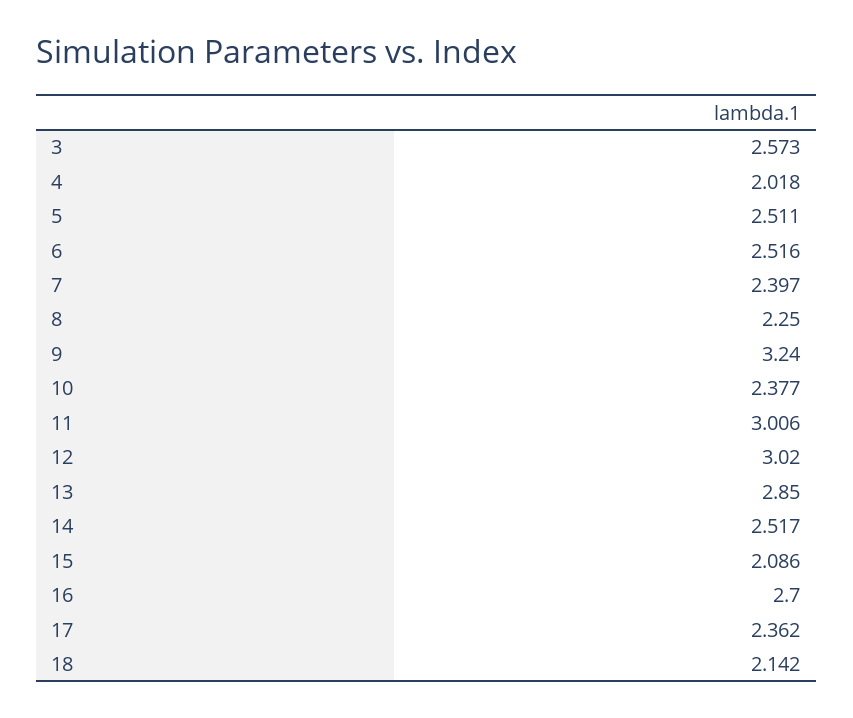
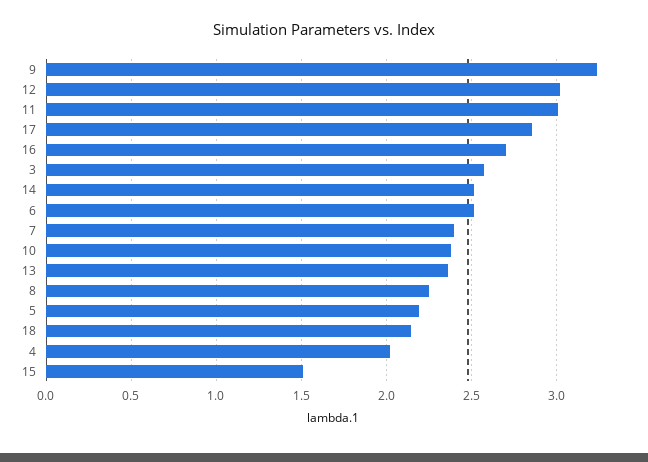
5: 2.511 -> 2.2
13: 2.85 -> 2.35
15: 2.086 -> 1.5
17: 2.362 -> 2.85

